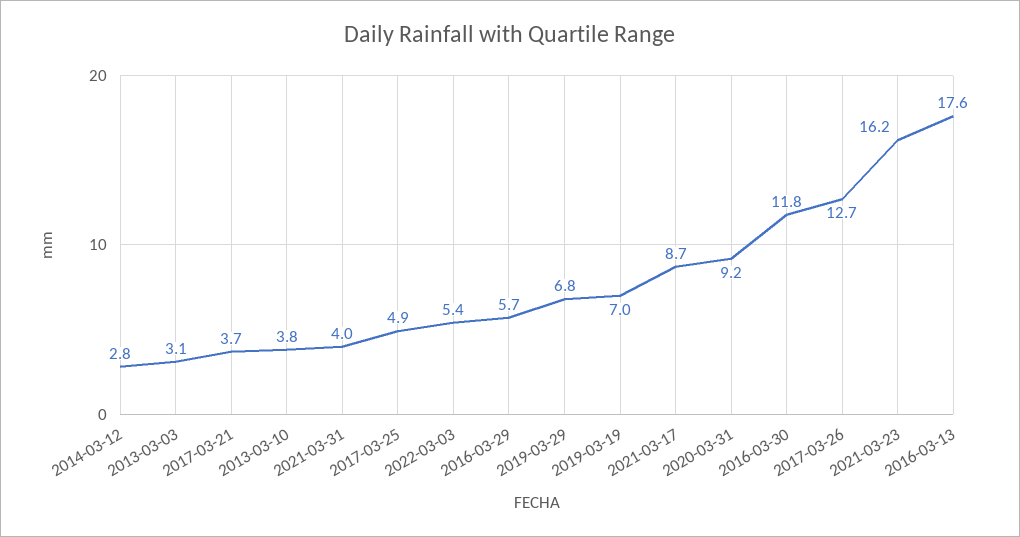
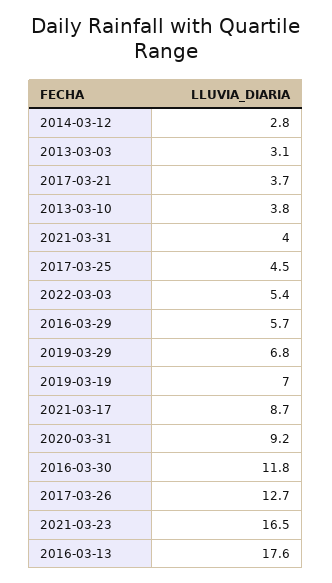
2017-03-25: 4.9 -> 4.5
2021-03-23: 16.2 -> 16.5

